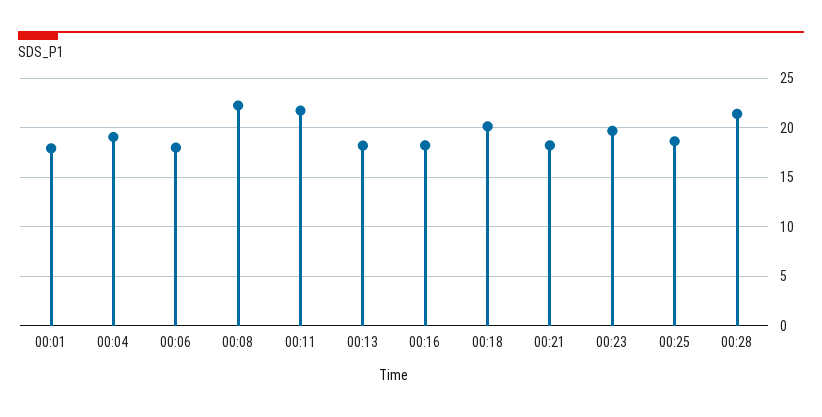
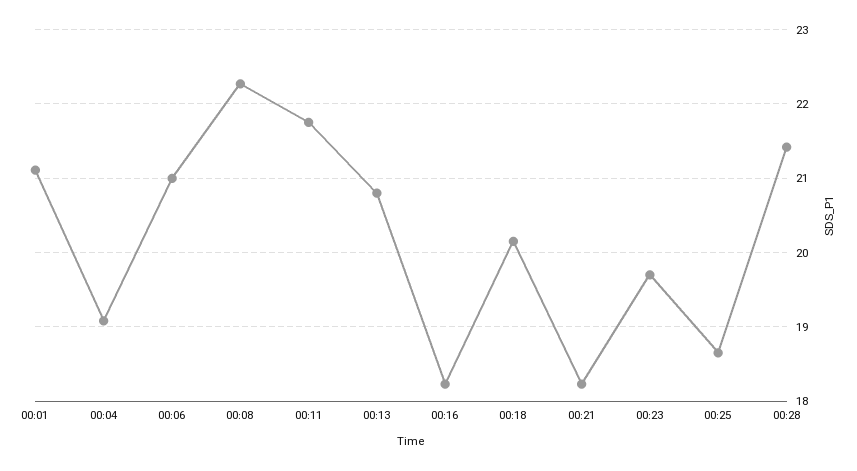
00:01: 18 -> 21.1
00:06: 18 -> 21
00:13: 18 -> 20.8

